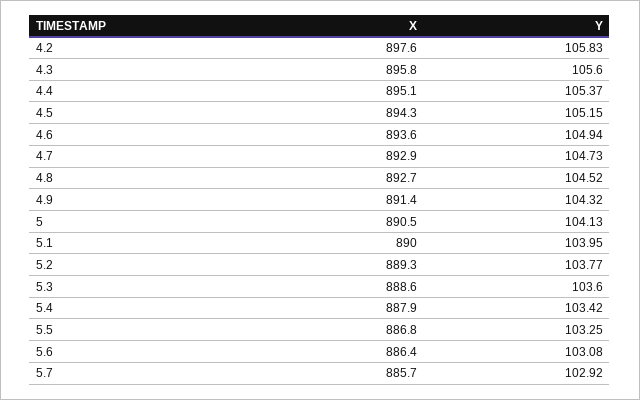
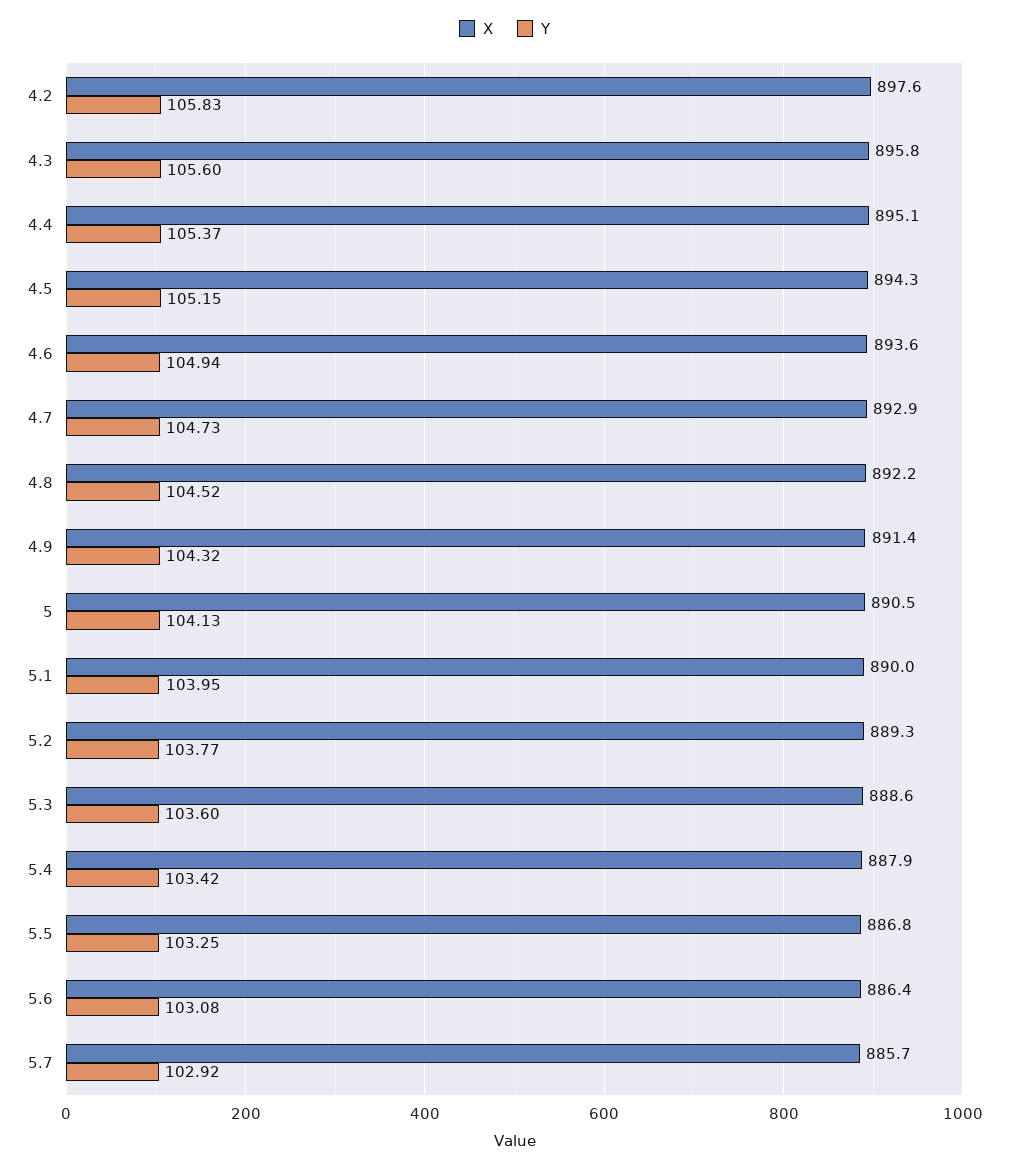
X, 4.8: 892.7 -> 892.2

